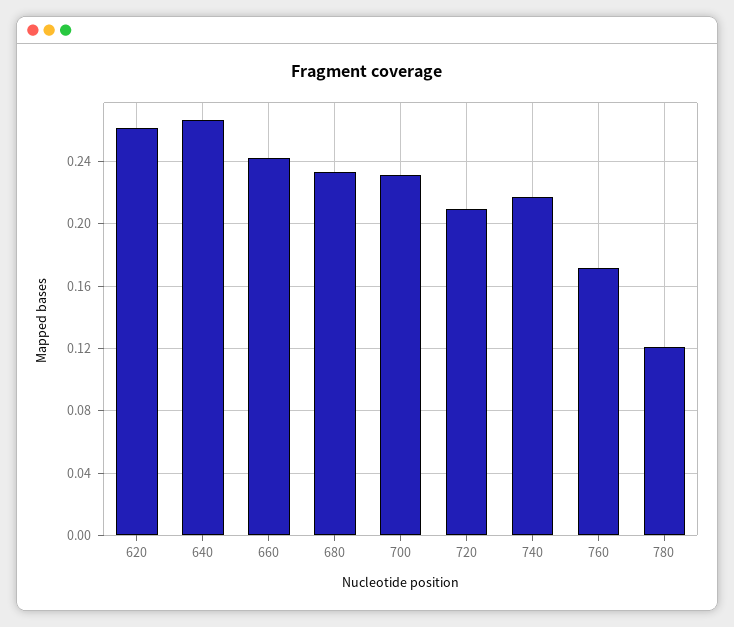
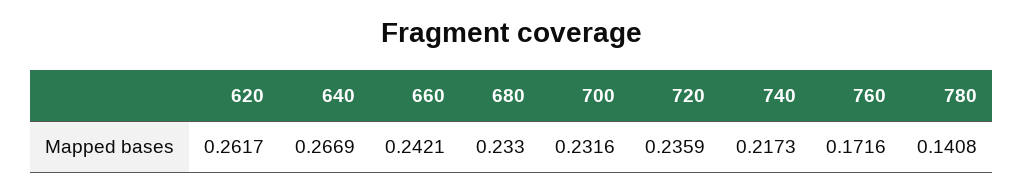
720: 0.21 -> 0.2359
780: 0.12 -> 0.1408

